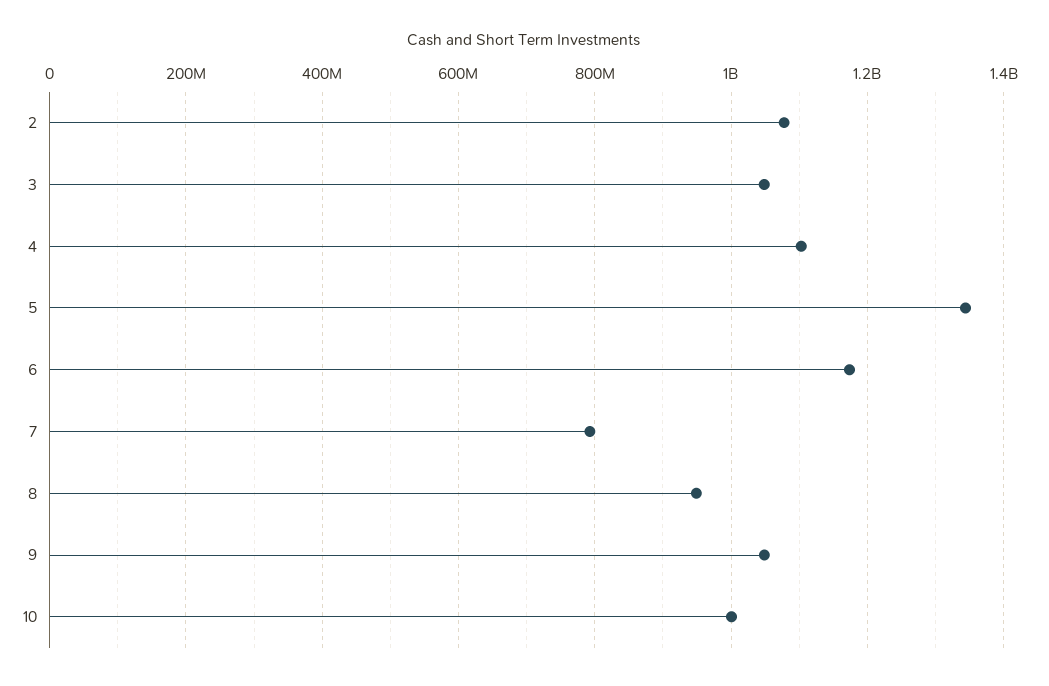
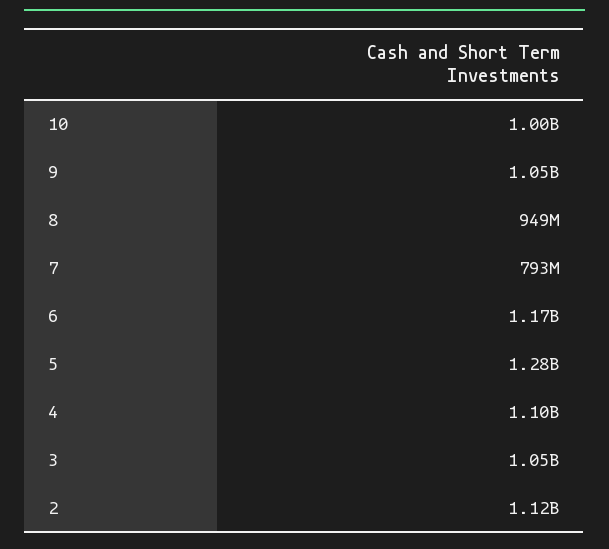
2: 1080000000 -> 1120000000
5: 1340000000 -> 1280000000

